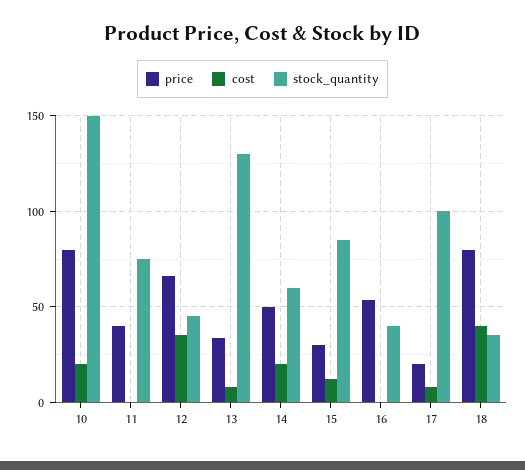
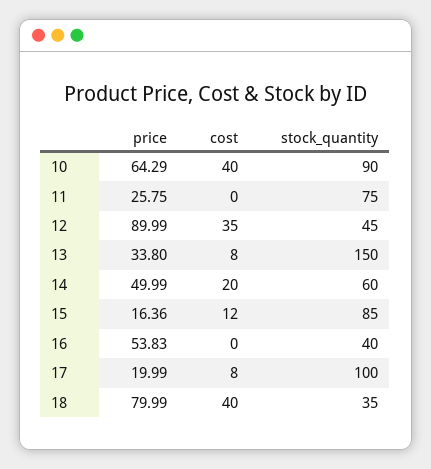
price, 10: 80 -> 64.29
cost, 10: 20 -> 40
stock_quantity, 10: 150 -> 90
price, 11: 40 -> 25.75
price, 12: 65 -> 89.99
stock_quantity, 13: 130 -> 150
price, 15: 30 -> 16.36

